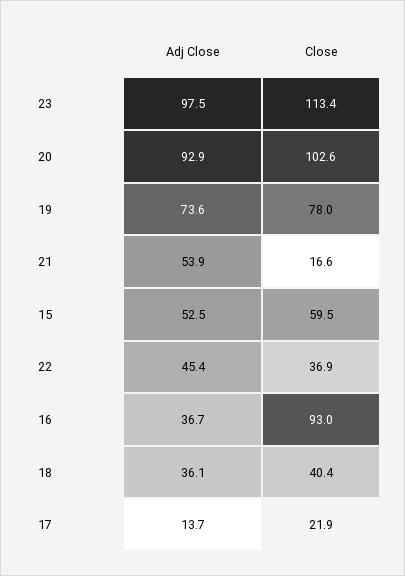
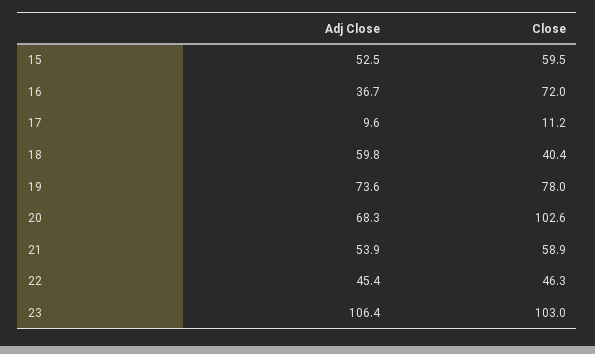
Adj Close, 23: 97.5 -> 106.4
Close, 23: 113.4 -> 103
Adj Close, 20: 92.9 -> 68.3
Close, 21: 16.6 -> 58.9
Close, 22: 36.9 -> 46.3
Close, 16: 93 -> 72
Adj Close, 18: 36.1 -> 59.8
Adj Close, 17: 13.7 -> 9.6
Close, 17: 21.9 -> 11.2

